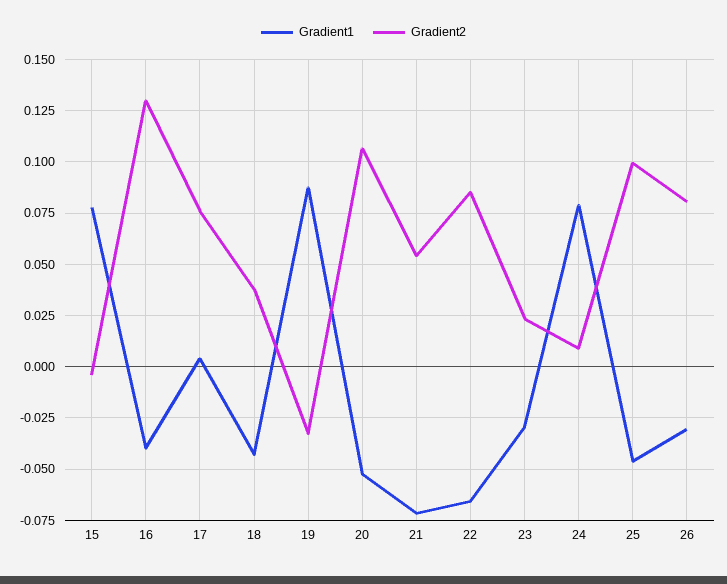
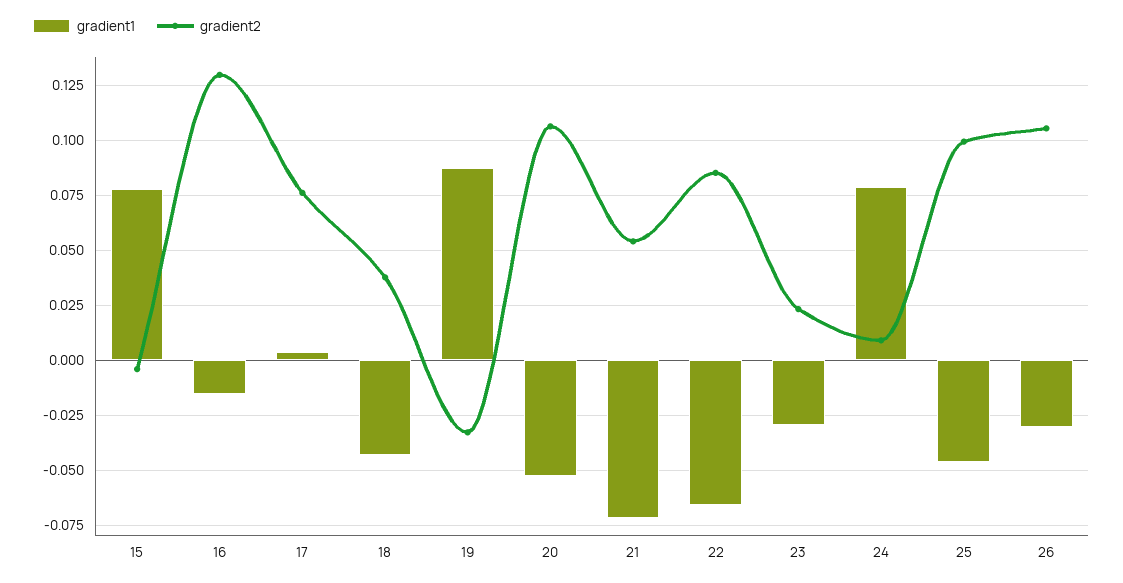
Gradient1, 16: -0.04 -> -0.015
Gradient2, 26: 0.08 -> 0.105

